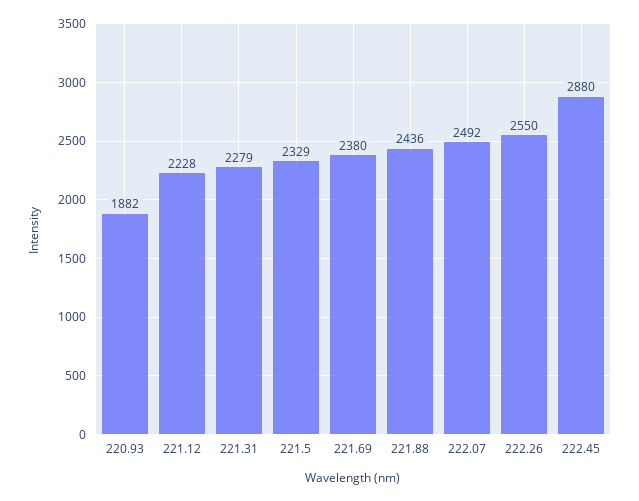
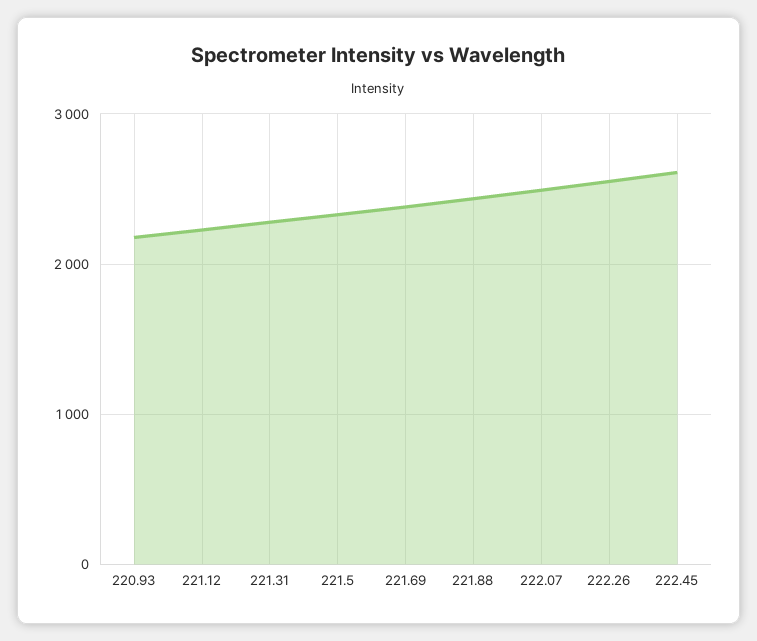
220.93: 1882 -> 2200
222.45: 2880 -> 2600

